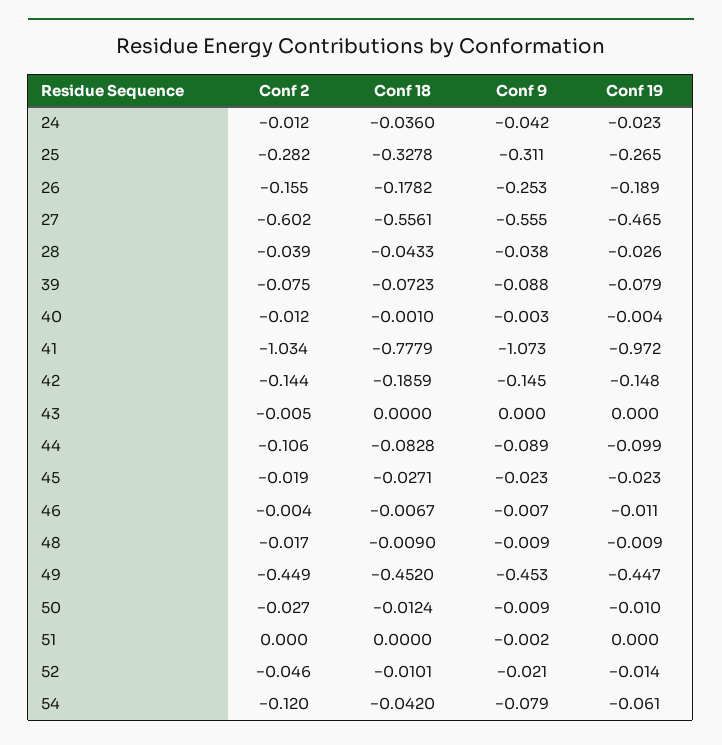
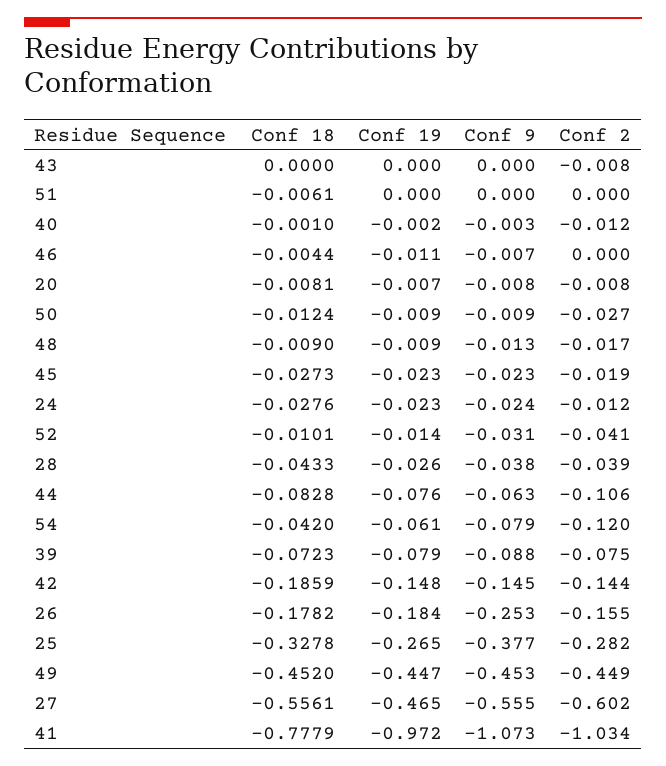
Conf 18, 24: -0.036 -> -0.0276
Conf 9, 24: -0.042 -> -0.024
Conf 9, 25: -0.311 -> -0.377
Conf 19, 26: -0.189 -> -0.184
Conf 19, 40: -0.004 -> -0.002
Conf 2, 43: -0.005 -> -0.008
Conf 9, 44: -0.089 -> -0.063
Conf 19, 44: -0.099 -> -0.076
Conf 18, 45: -0.0271 -> -0.0273
Conf 2, 46: -0.004 -> 0
Conf 18, 46: -0.0067 -> -0.0044
Conf 9, 48: -0.009 -> -0.013
Conf 19, 50: -0.01 -> -0.009
Conf 18, 51: 0 -> -0.0061
Conf 9, 51: -0.002 -> 0
Conf 2, 52: -0.046 -> -0.041
Conf 9, 52: -0.021 -> -0.031
Conf 18, 20: none -> -0.0081
Conf 19, 20: none -> -0.007
Conf 9, 20: none -> -0.008
Conf 2, 20: none -> -0.008

